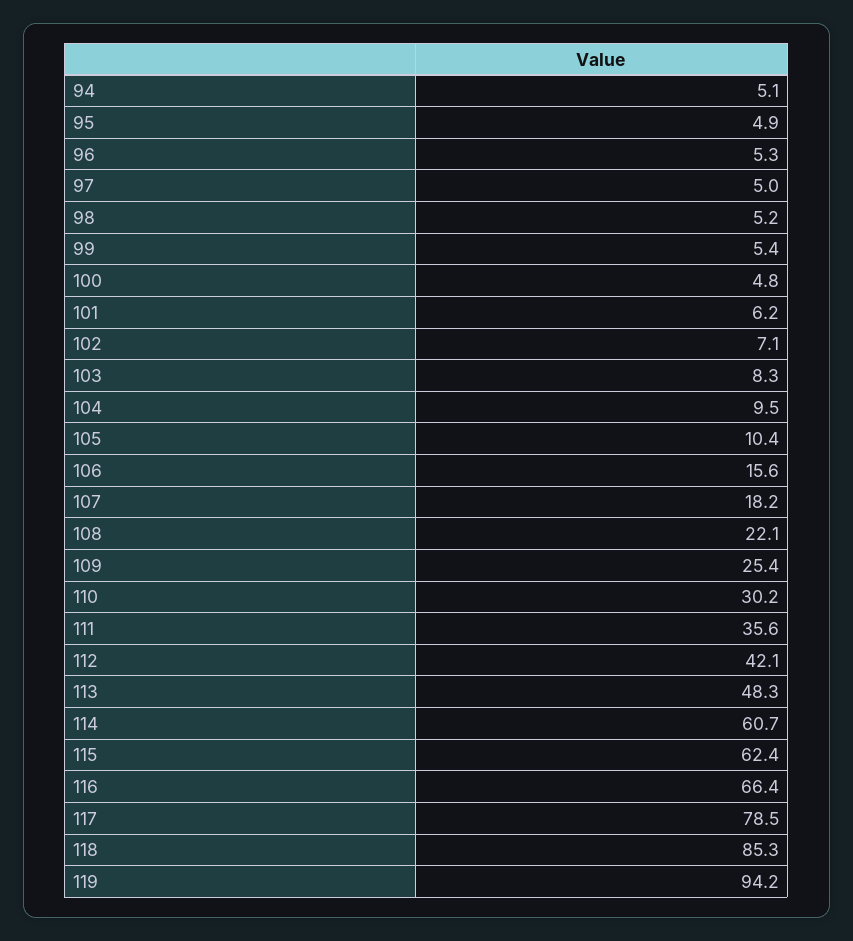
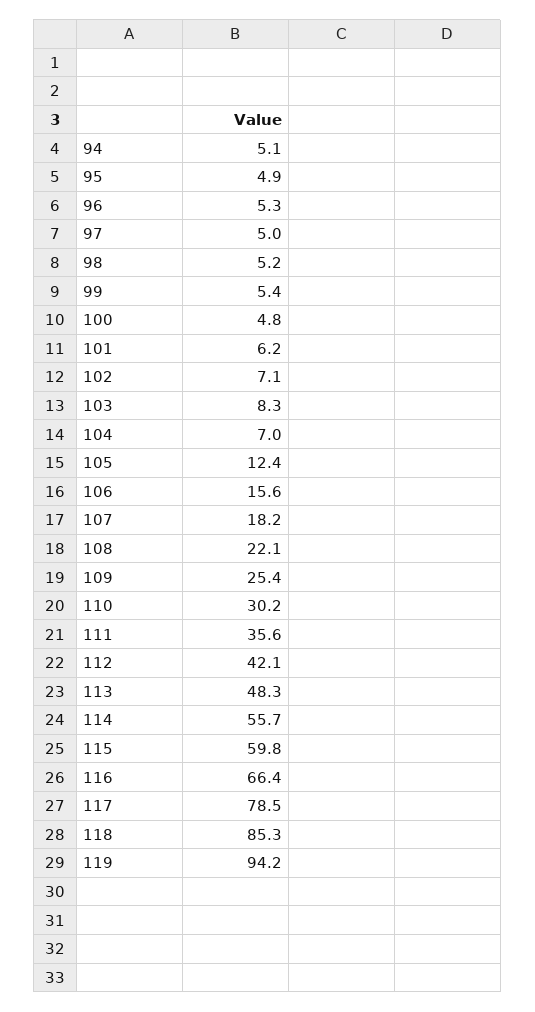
104: 9.5 -> 7
105: 10.4 -> 12.4
114: 60.7 -> 55.7
115: 62.4 -> 59.8

